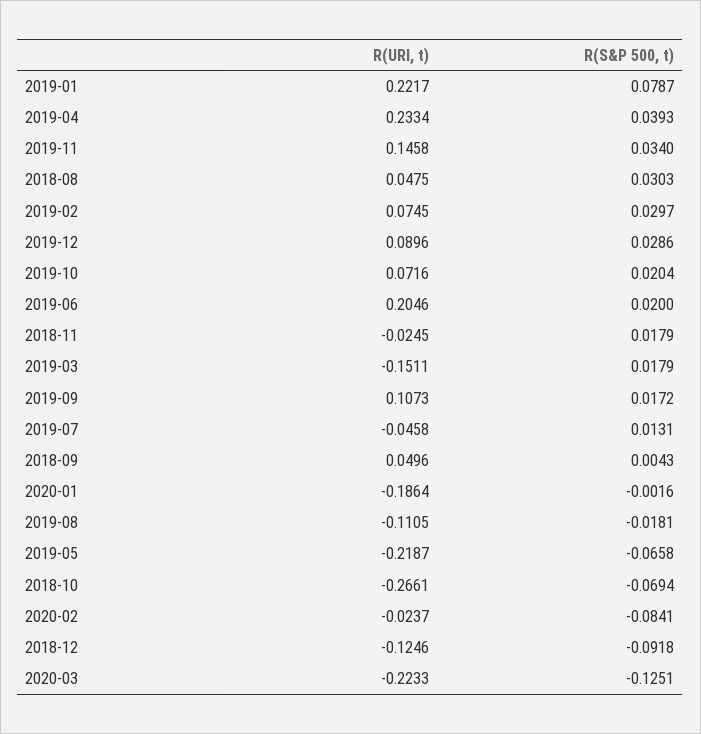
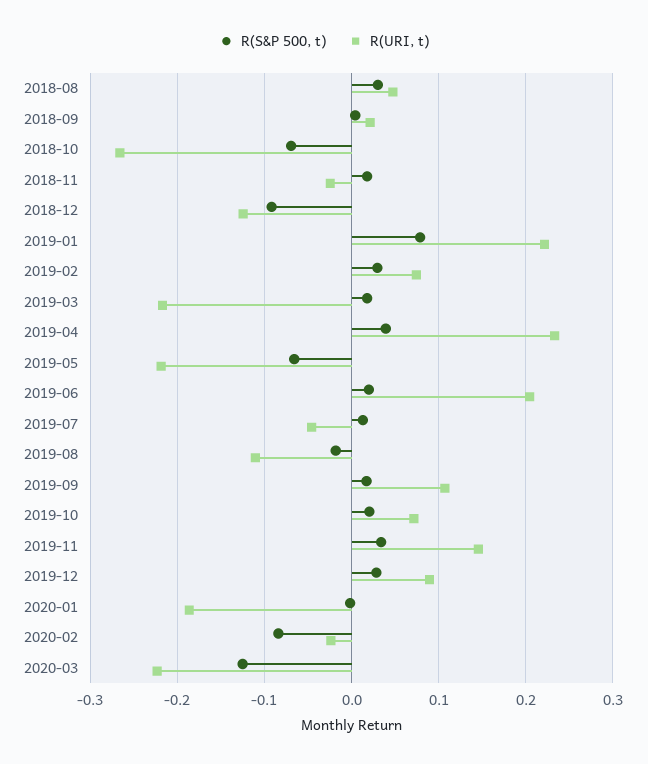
R(URI, t), 2019-03: -0.1511 -> -0.22
R(URI, t), 2018-09: 0.0496 -> 0.02

